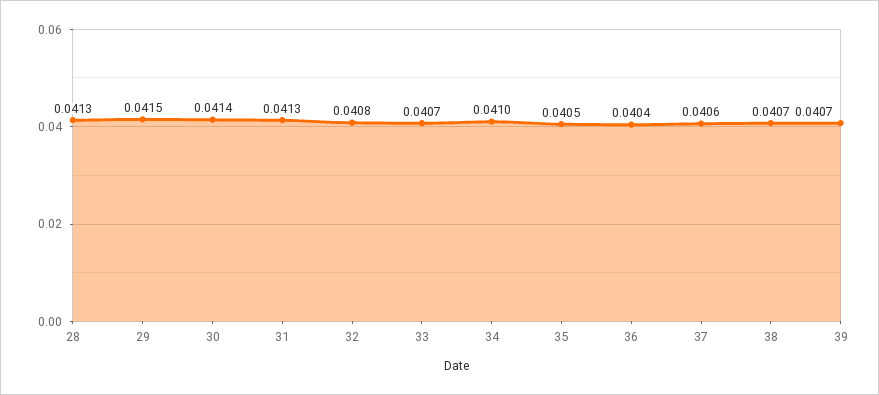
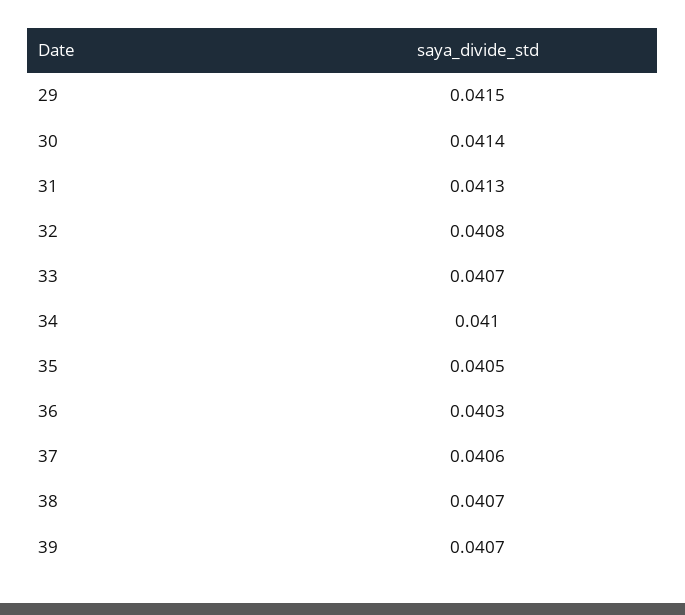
28: 0.0413 -> none
36: 0.0404 -> 0.0403

